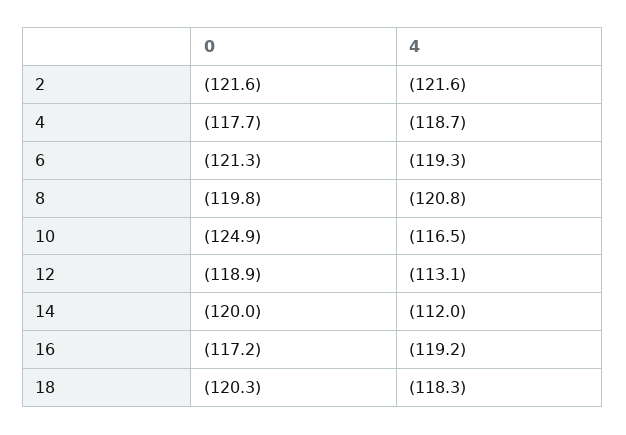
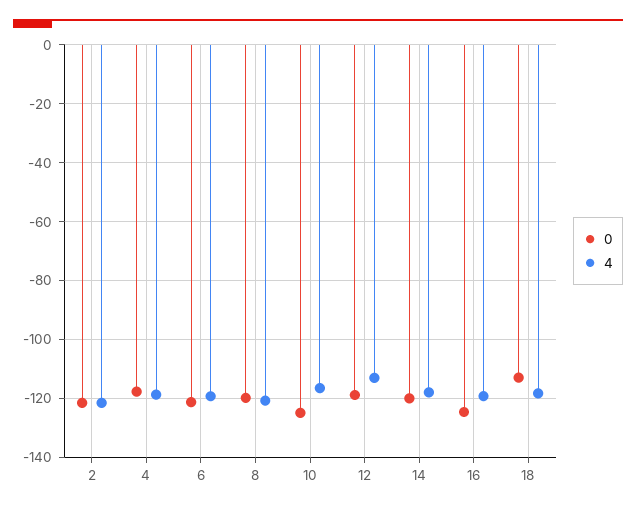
4, 14: -112 -> -117.5
0, 16: -117.2 -> -125
0, 18: -120.3 -> -112.5

